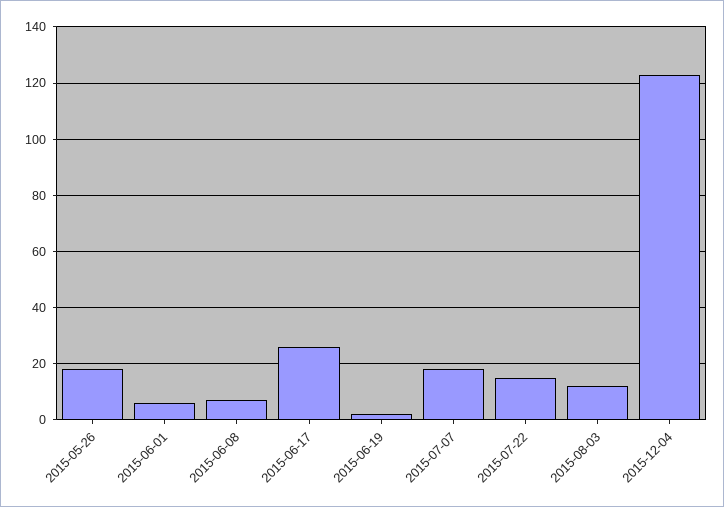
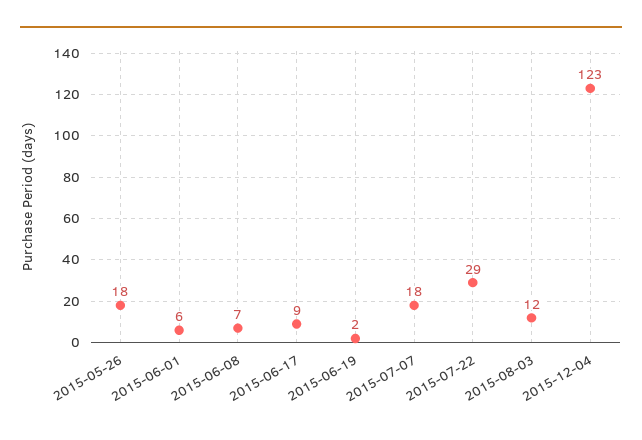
2015-06-17: 25 -> 9
2015-07-22: 15 -> 29

